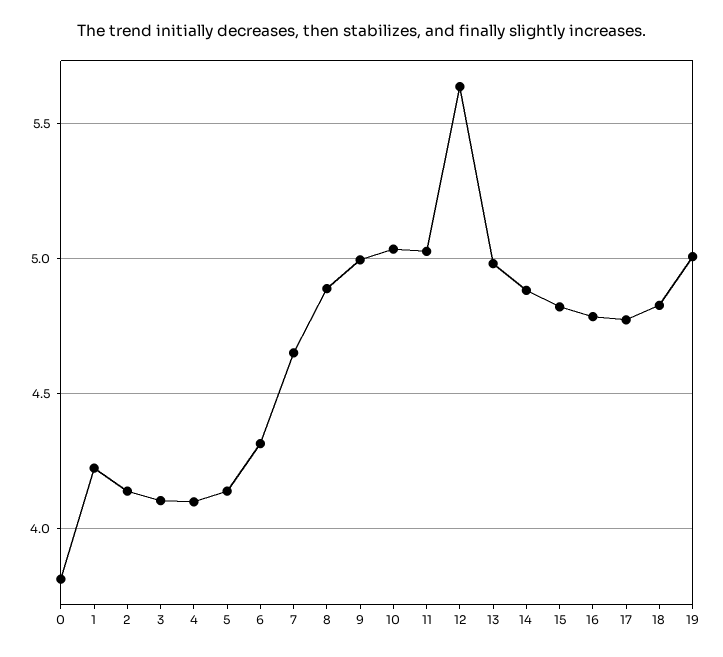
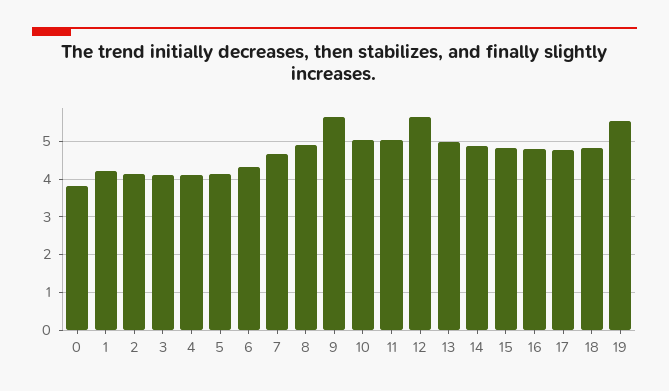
9: 5 -> 5.6
19: 5 -> 5.6

